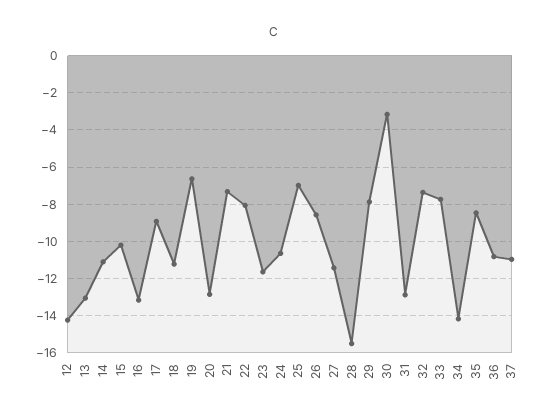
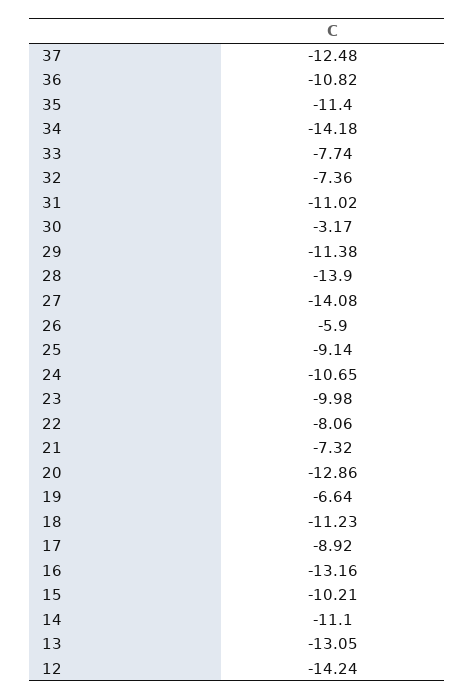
23: -11.5 -> -9.98
25: -7 -> -9.14
26: -8.5 -> -5.9
27: -11.5 -> -14.08
28: -15.5 -> -13.9
29: -8 -> -11.38
31: -13 -> -11.02
35: -8.5 -> -11.4
37: -11 -> -12.48

